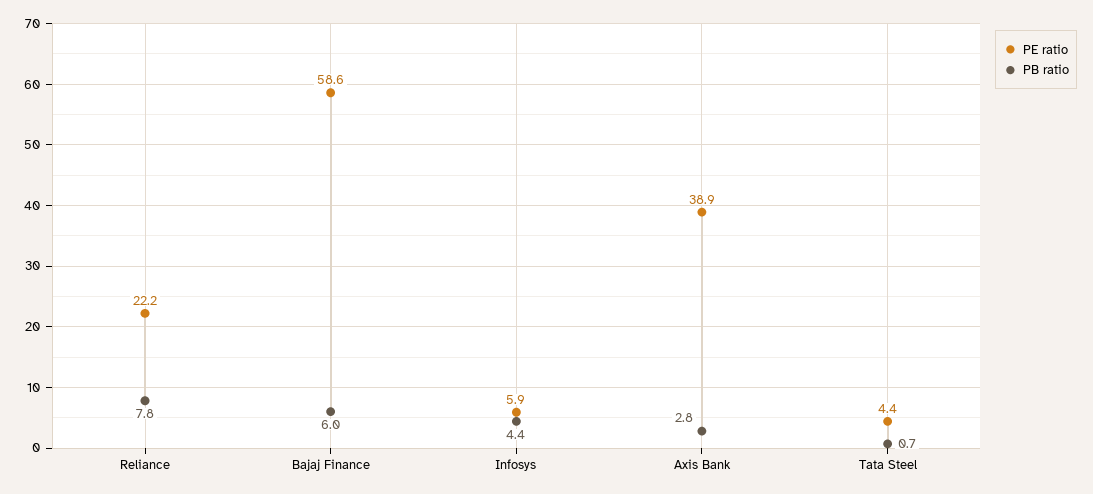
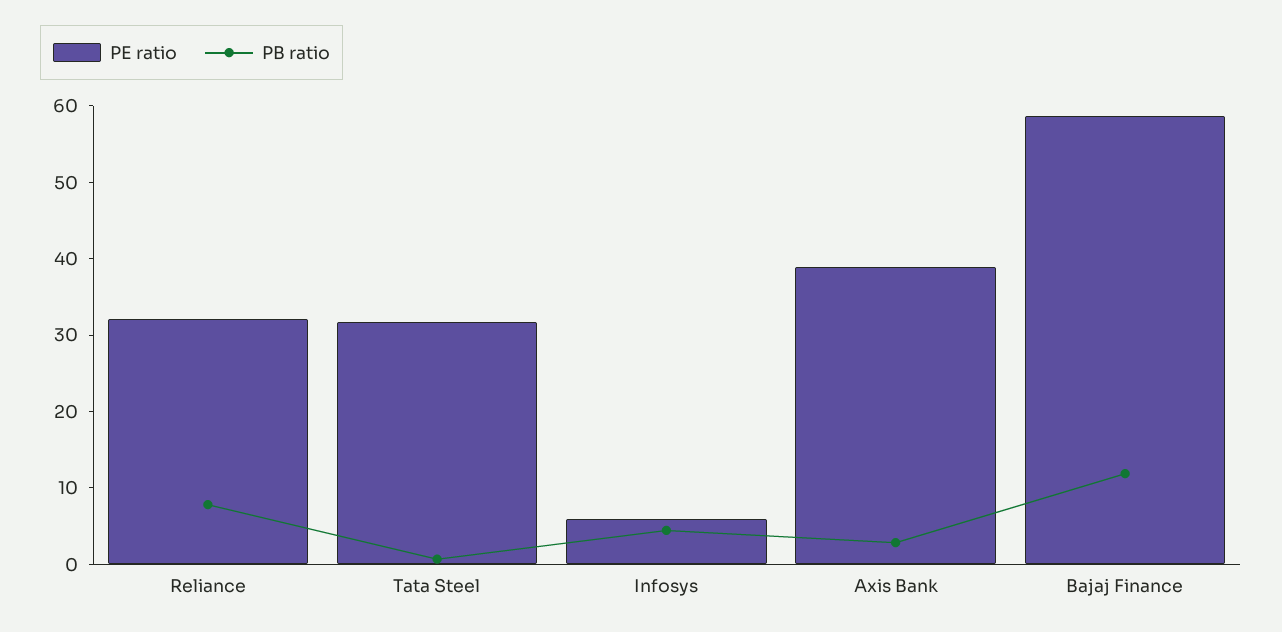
PE ratio, Reliance: 22.2 -> 32
PB ratio, Bajaj Finance: 6 -> 12
PE ratio, Tata Steel: 4.4 -> 32

